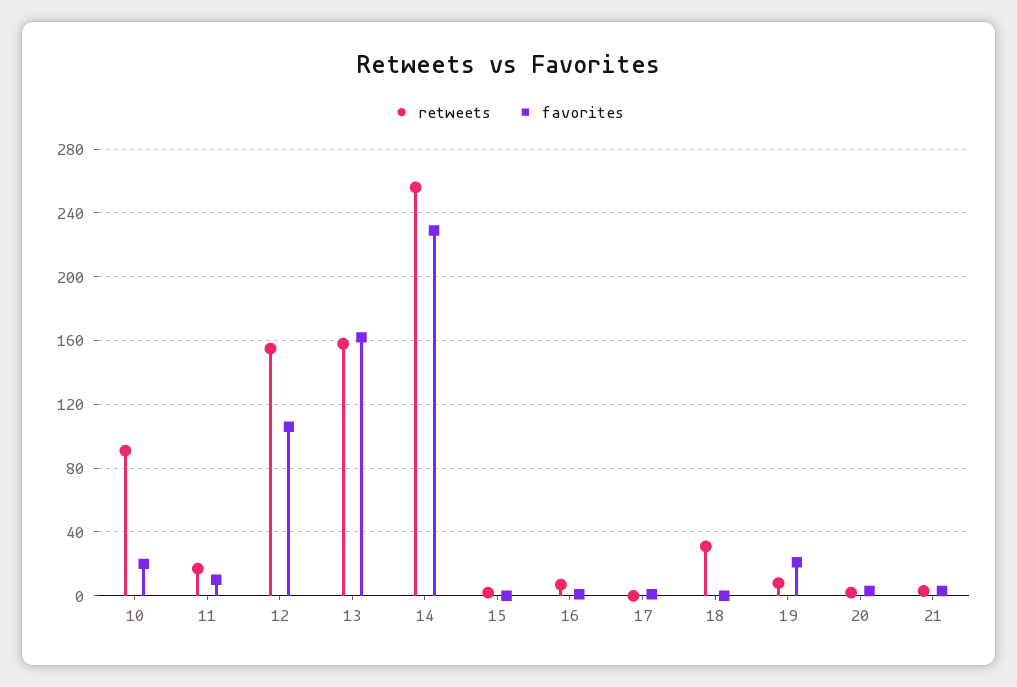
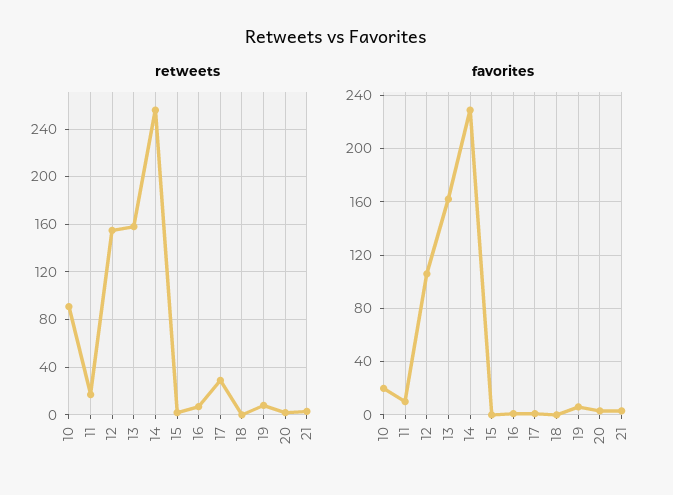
retweets, 17: 0 -> 30
retweets, 18: 30 -> 0
favorites, 19: 20 -> 5

